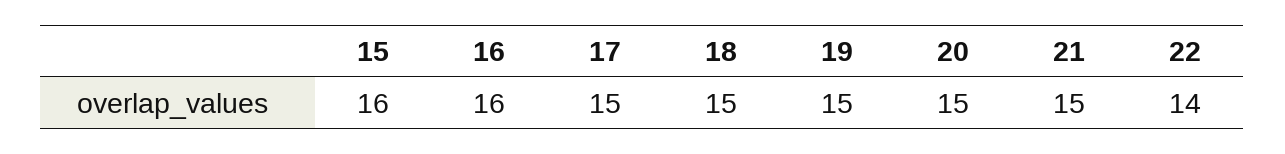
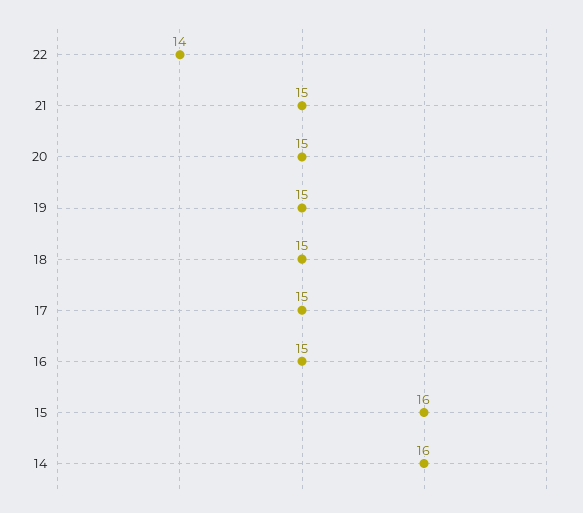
16: 16 -> 15
14: none -> 16

